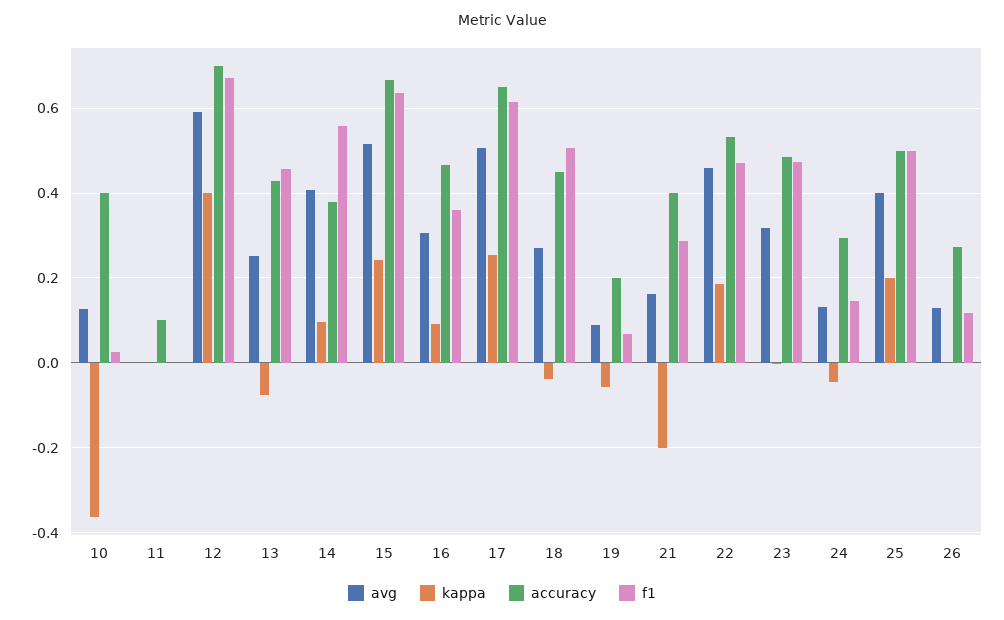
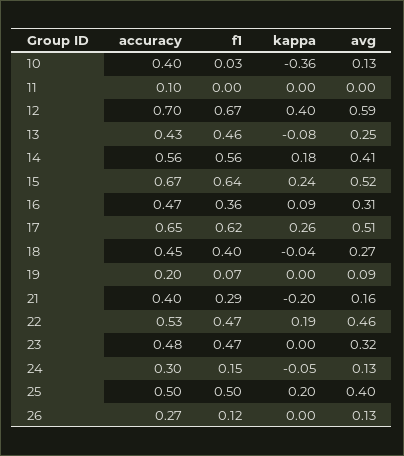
kappa, 14: 0.1 -> 0.18
accuracy, 14: 0.38 -> 0.56
f1, 18: 0.5 -> 0.4
kappa, 19: -0.06 -> 0

